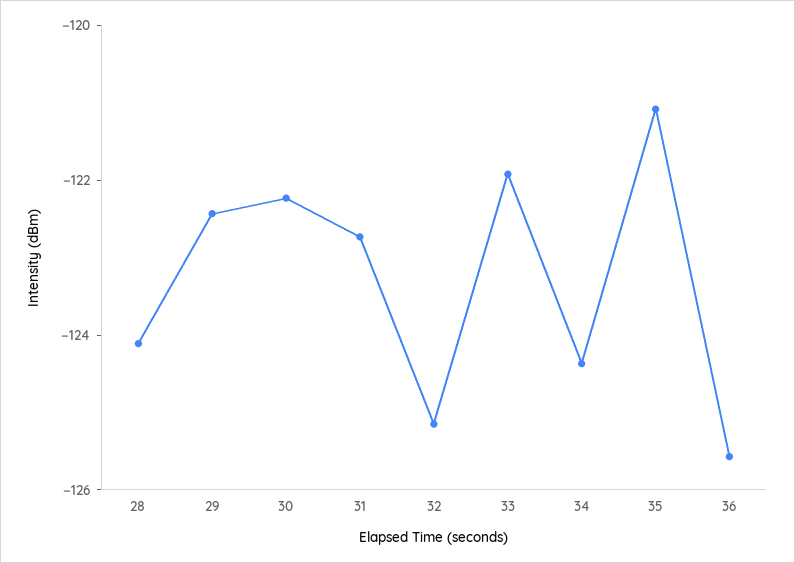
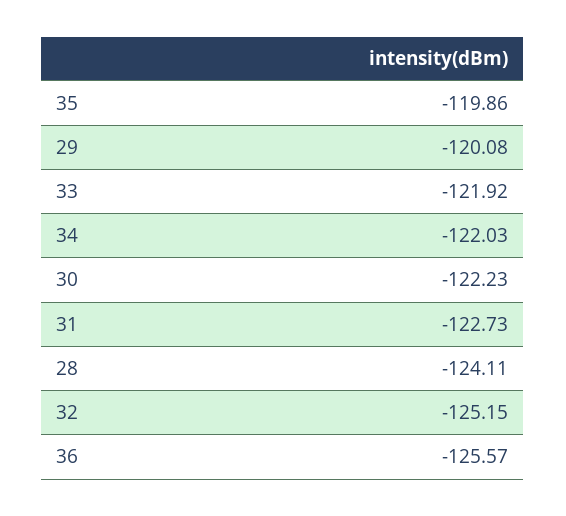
29: -122.5 -> -120.08
34: -124.5 -> -122.03
35: -121 -> -119.86

